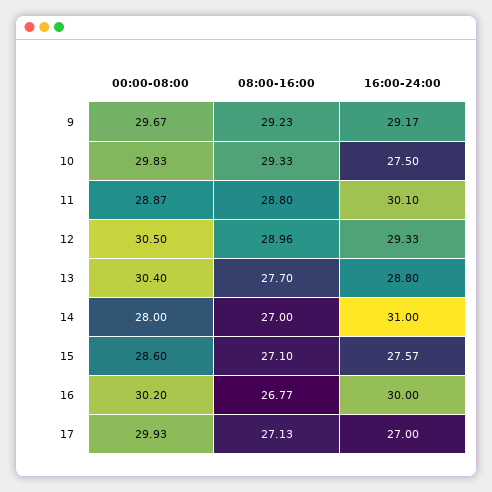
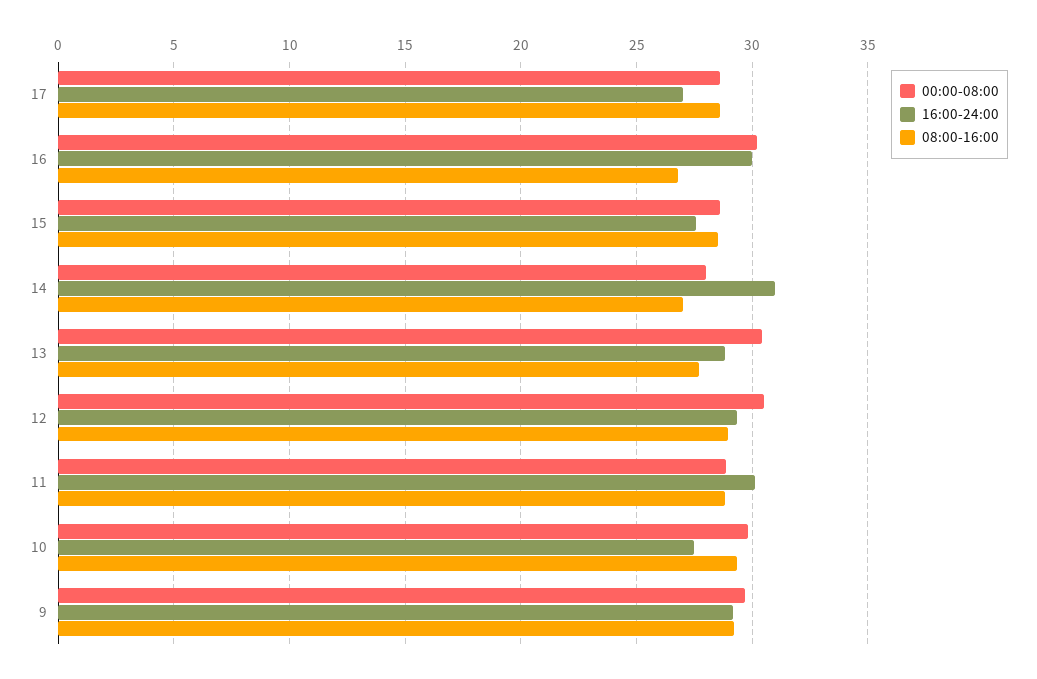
08:00-16:00, 15: 27.1 -> 28.5
00:00-08:00, 17: 29.93 -> 28.5
08:00-16:00, 17: 27.13 -> 28.5

